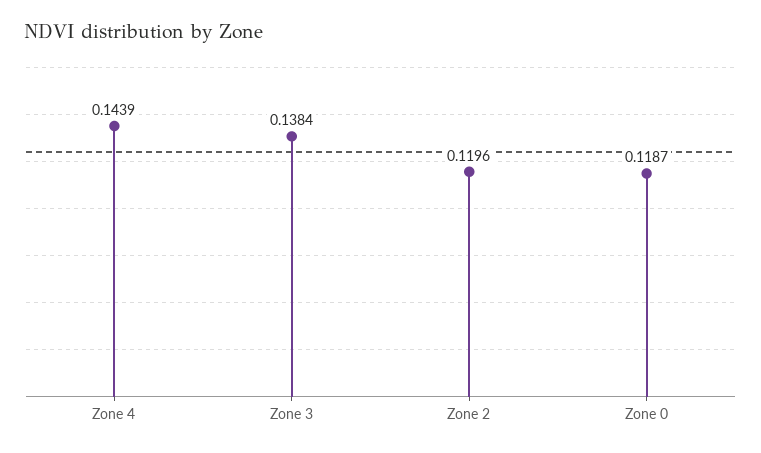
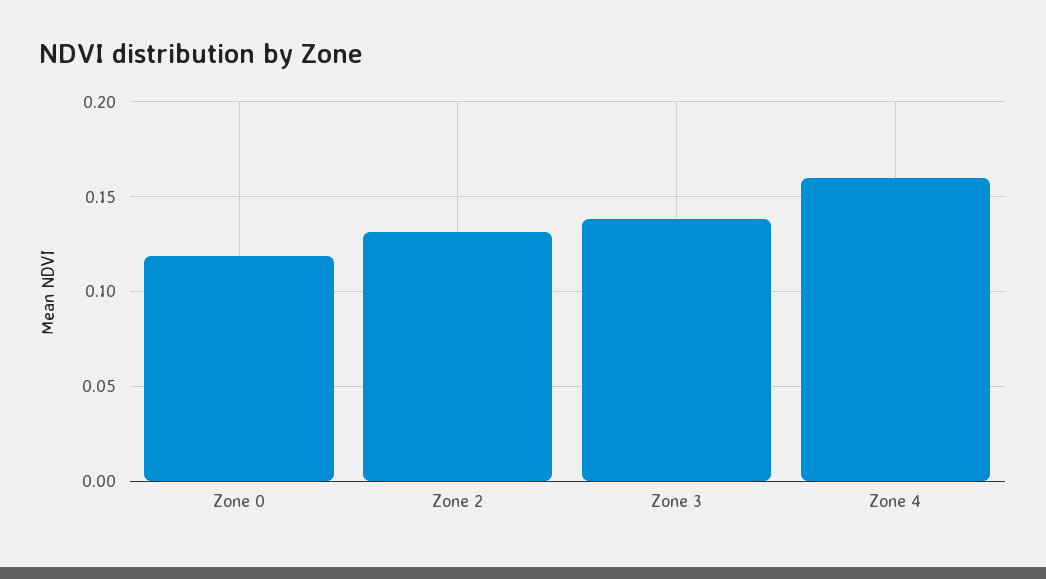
Zone 4: 0.1439 -> 0.16
Zone 2: 0.1196 -> 0.13

